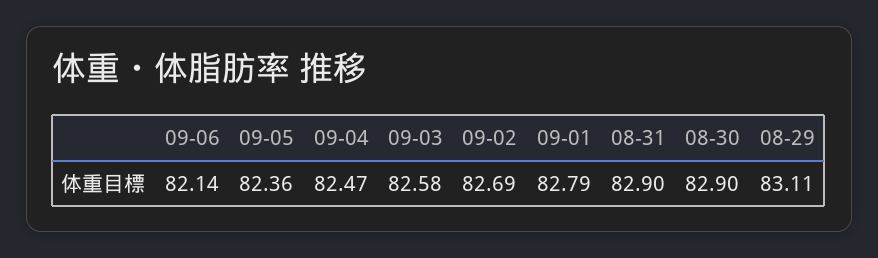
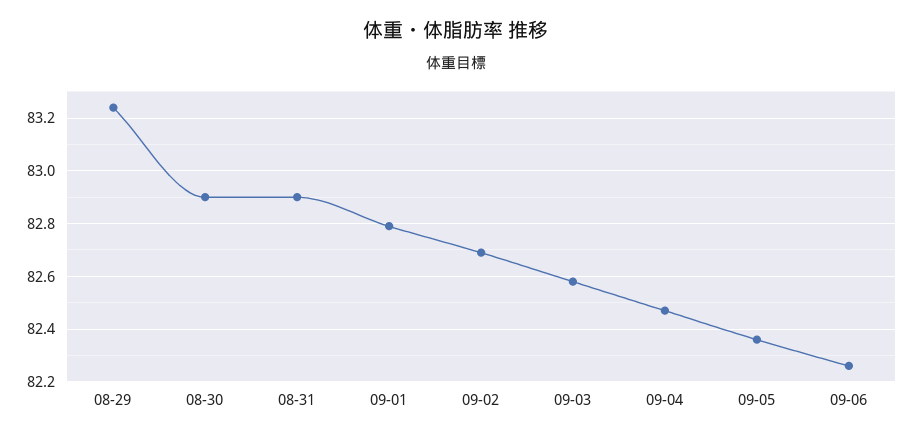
09-06: 82.14 -> 82.25
08-29: 83.11 -> 83.25

